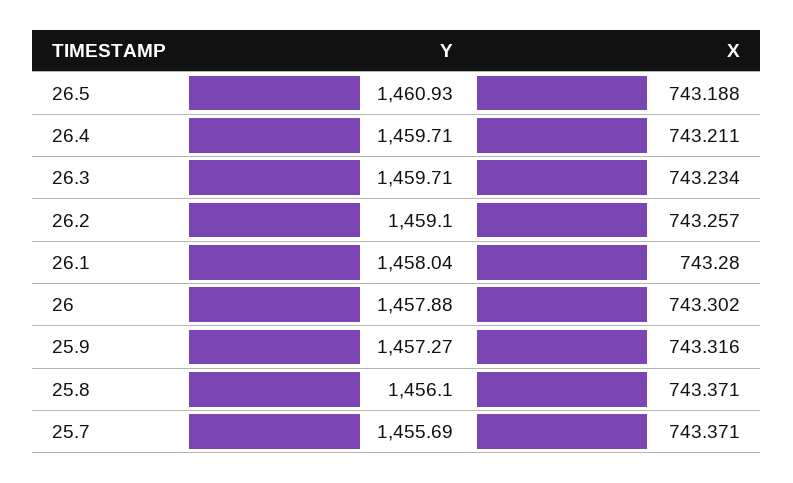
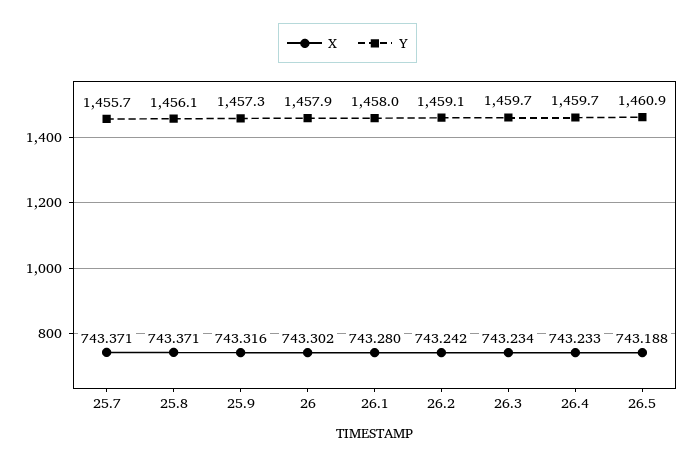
X, 26.4: 743.211 -> 743.233
X, 26.2: 743.257 -> 743.242

